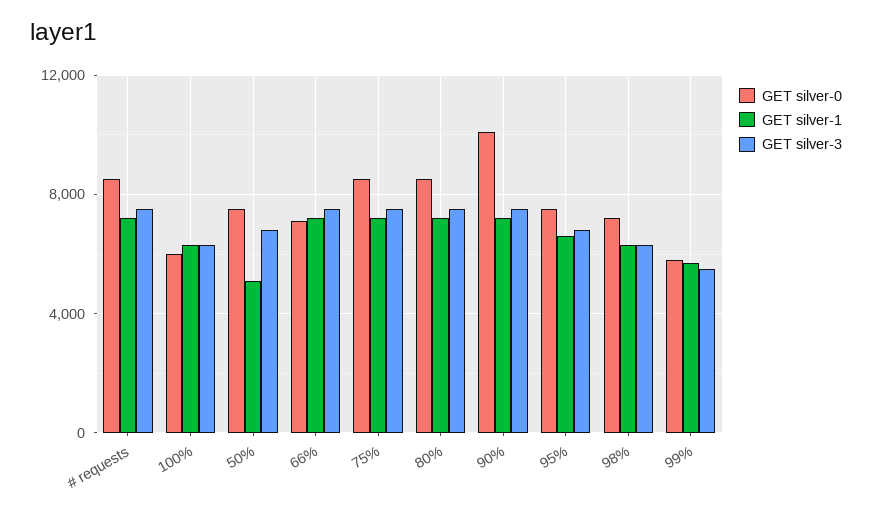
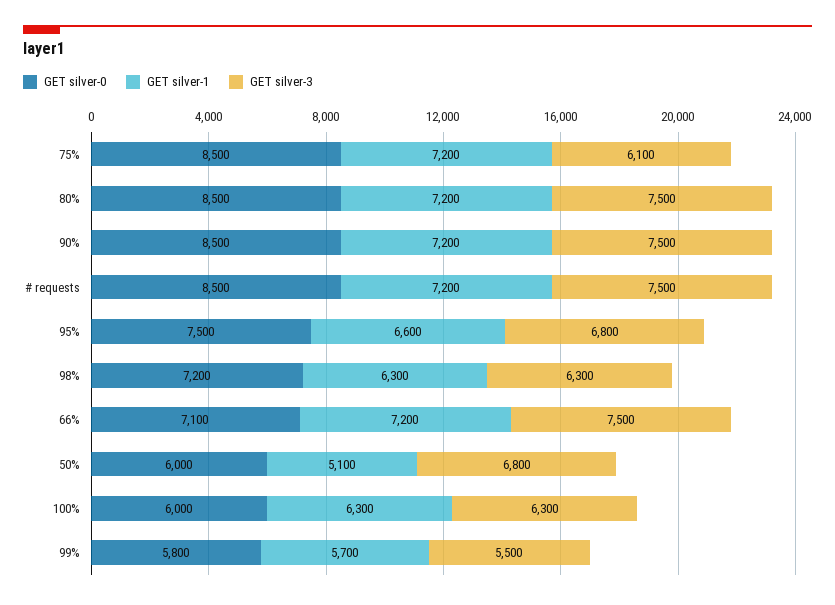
GET silver-0, 50%: 7500 -> 6000
GET silver-3, 75%: 7500 -> 6100
GET silver-0, 90%: 10000 -> 8500

